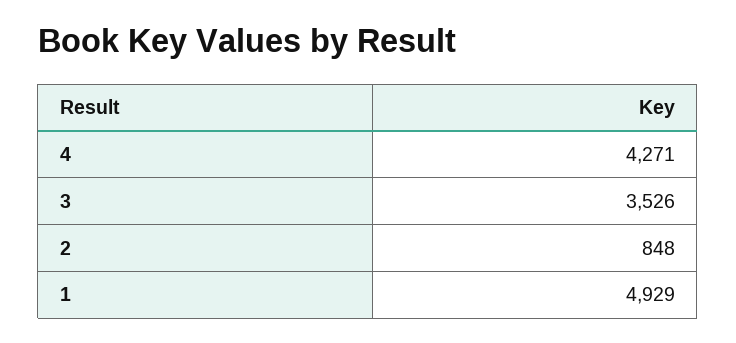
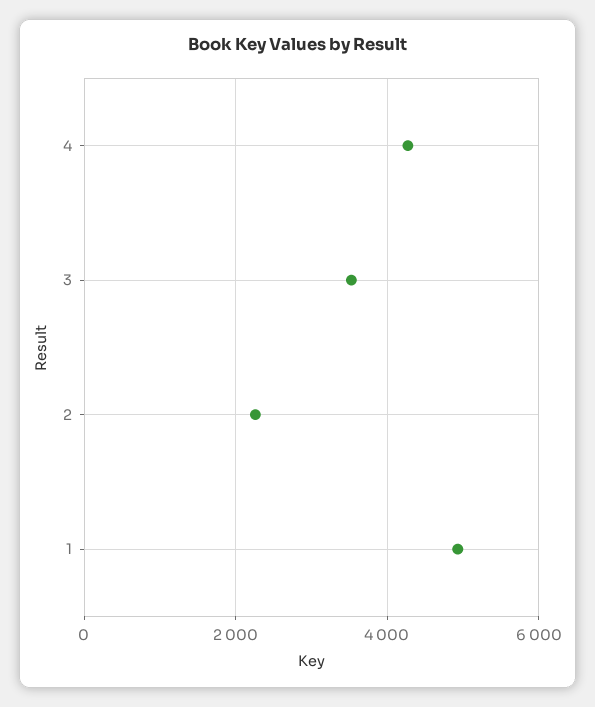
2: 848 -> 2200

